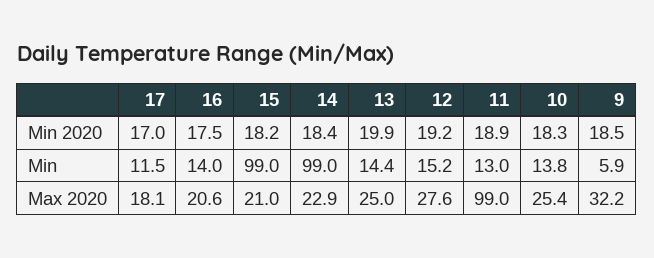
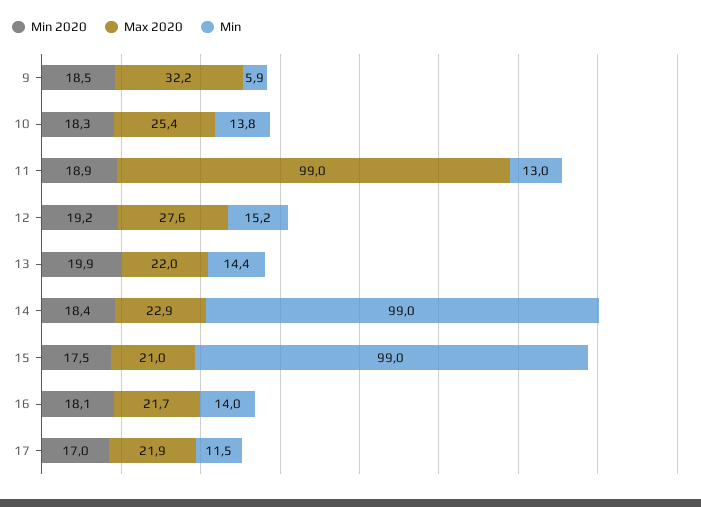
Min 2020, 16: 17.5 -> 18.1
Min 2020, 15: 18.2 -> 17.5
Max 2020, 17: 18.1 -> 21.9
Max 2020, 16: 20.6 -> 21.7
Max 2020, 13: 25 -> 22

